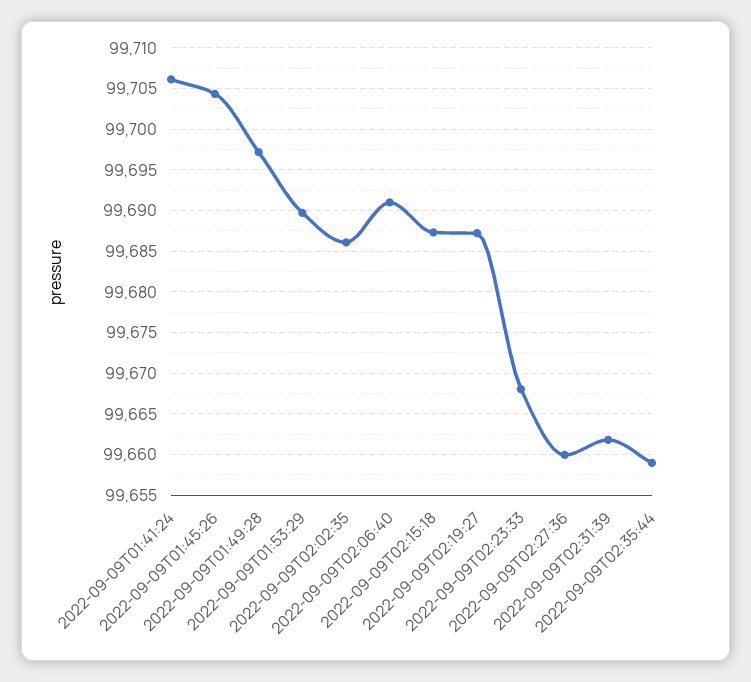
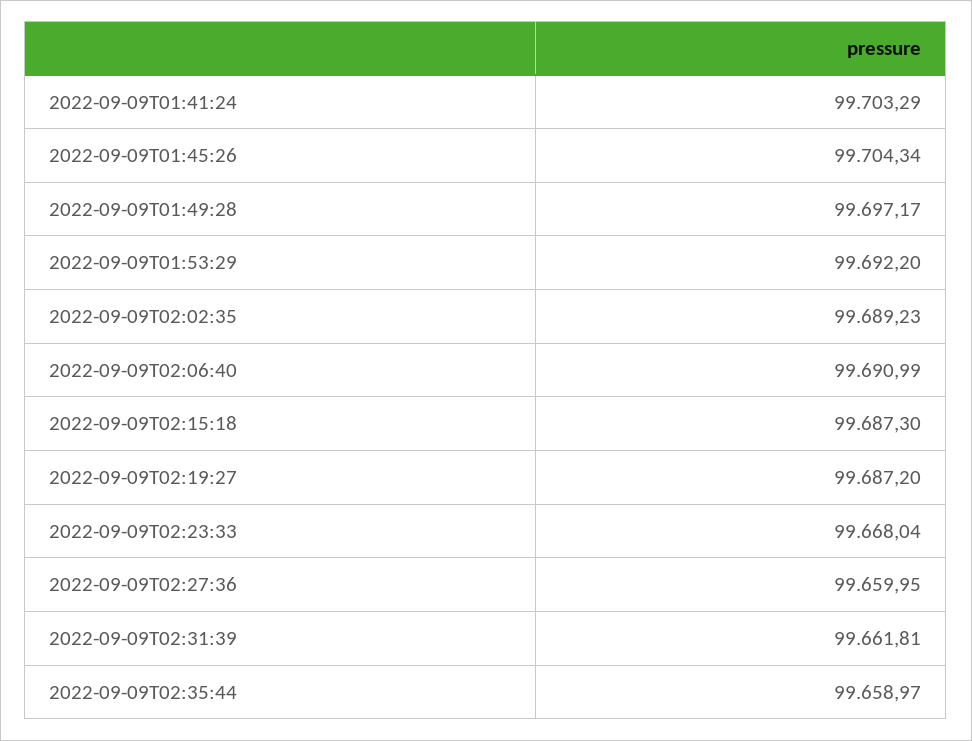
2022-09-09T01:41:24: 99706 -> 99703.29
2022-09-09T01:53:29: 99690 -> 99692.2
2022-09-09T02:02:35: 99686 -> 99689.23

